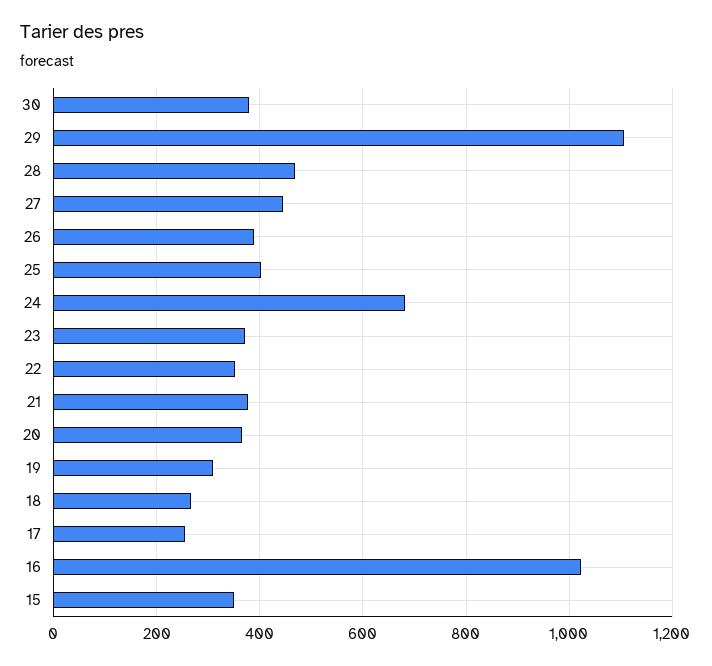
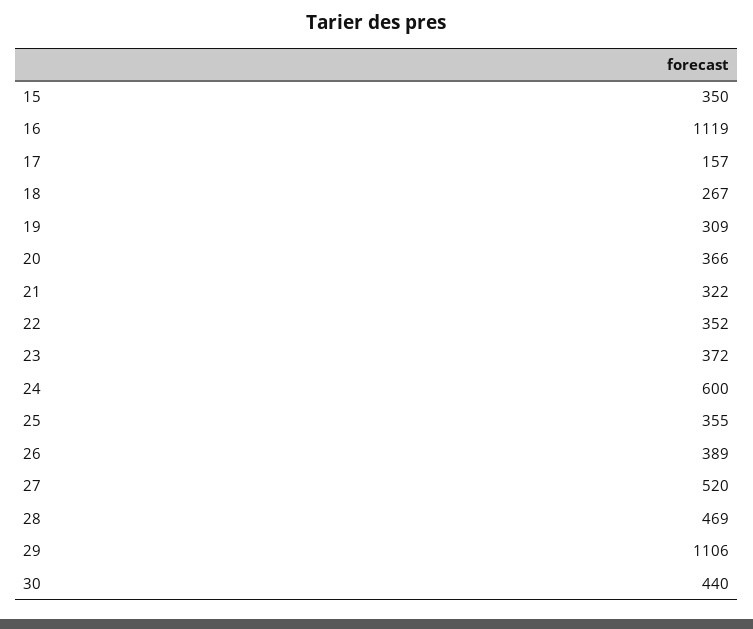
30: 380 -> 440
27: 440 -> 520
25: 400 -> 355
24: 680 -> 600
21: 380 -> 322
17: 260 -> 157
16: 1020 -> 1119

